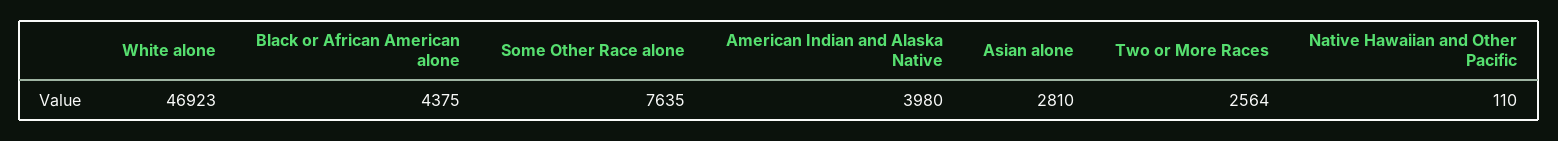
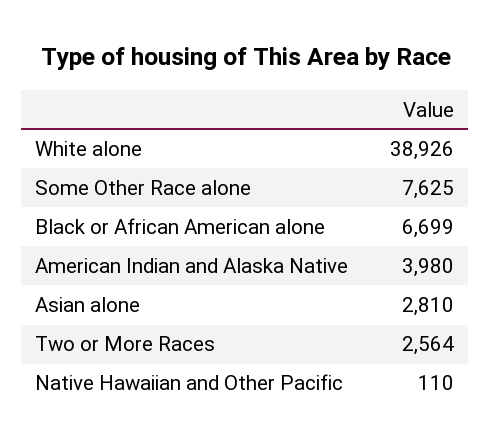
White alone: 46923 -> 38926
Black or African American alone: 4375 -> 6699
Some Other Race alone: 7635 -> 7625

